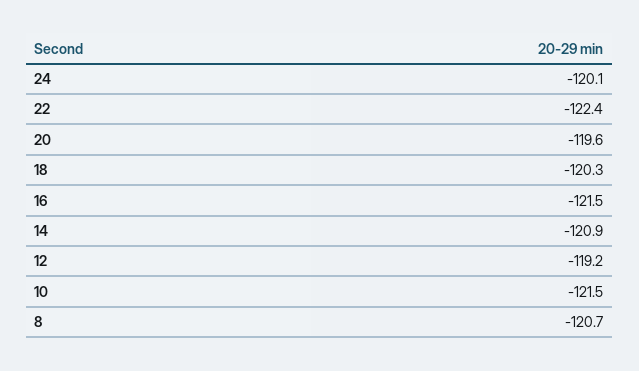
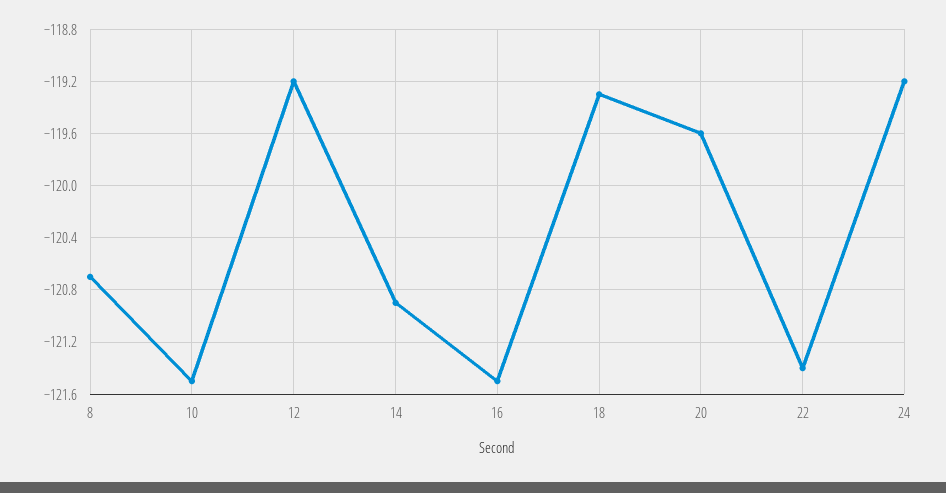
24: -120.1 -> -119.2
22: -122.4 -> -121.4
18: -120.3 -> -119.3

